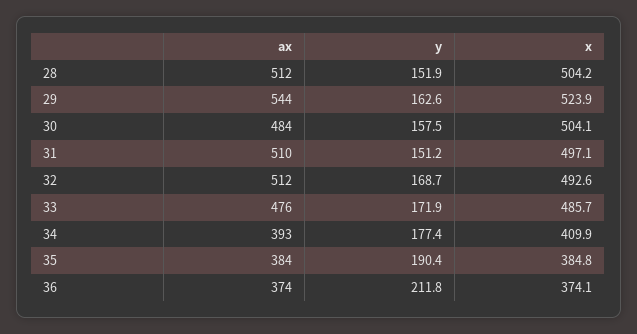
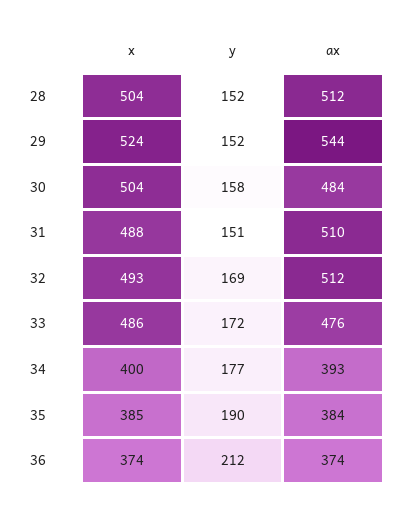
y, 29: 162.6 -> 152
x, 31: 497.1 -> 488
x, 34: 409.9 -> 400

